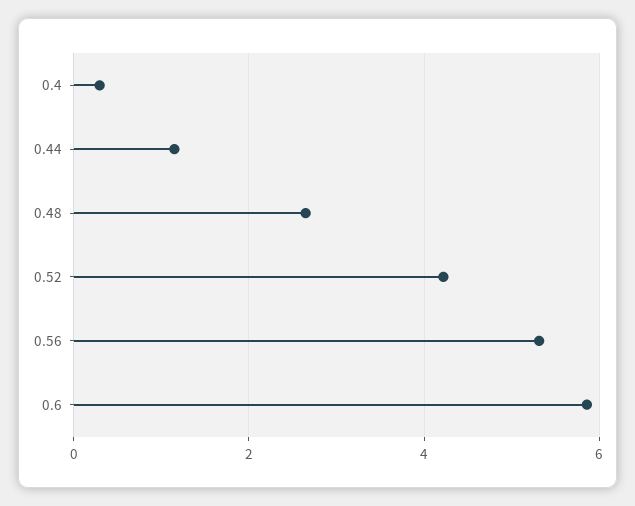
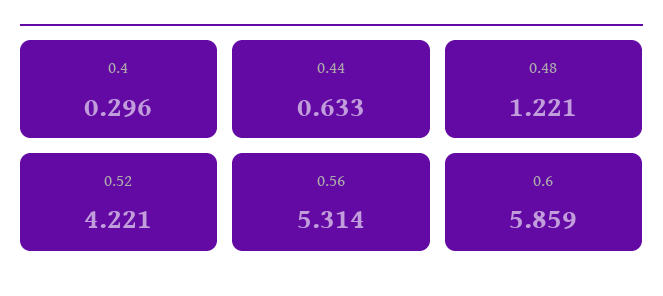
0.44: 1.2 -> 0.633
0.48: 2.6 -> 1.221

